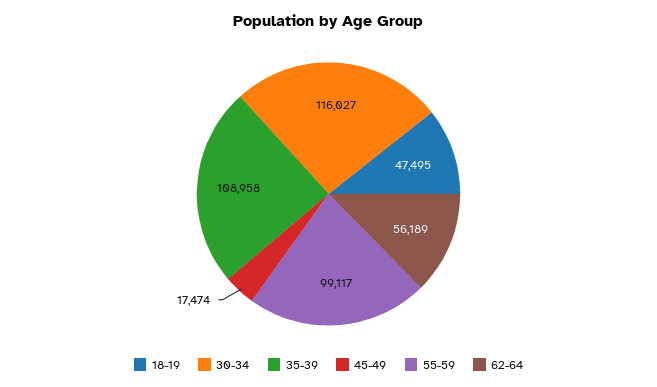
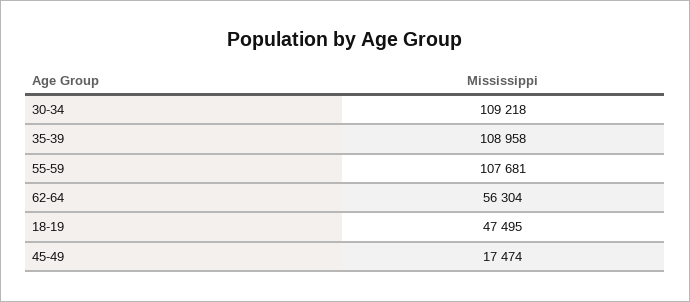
30-34: 116027 -> 109218
55-59: 99117 -> 107681
62-64: 56189 -> 56304

